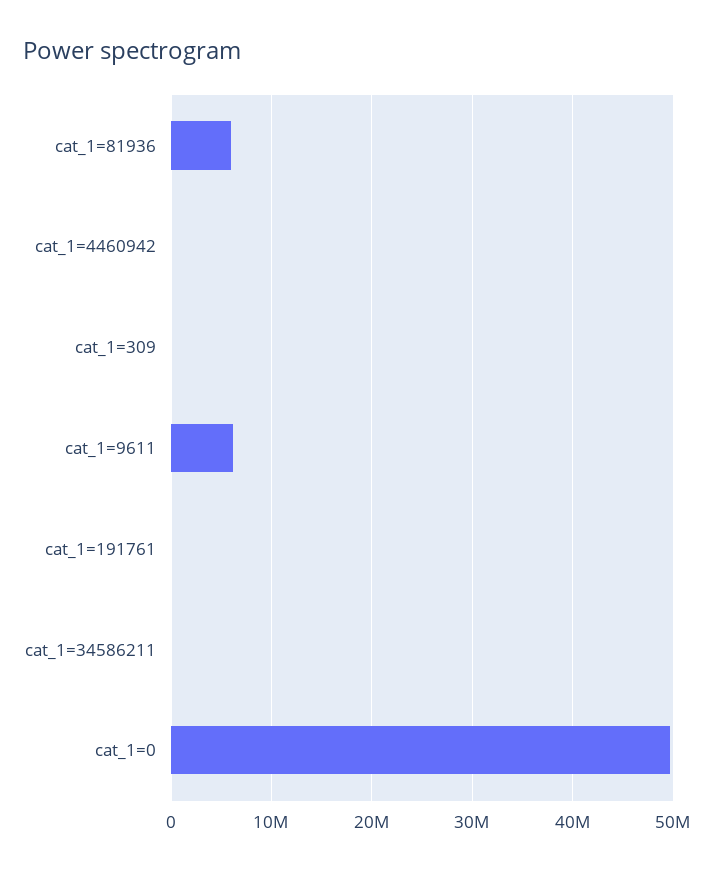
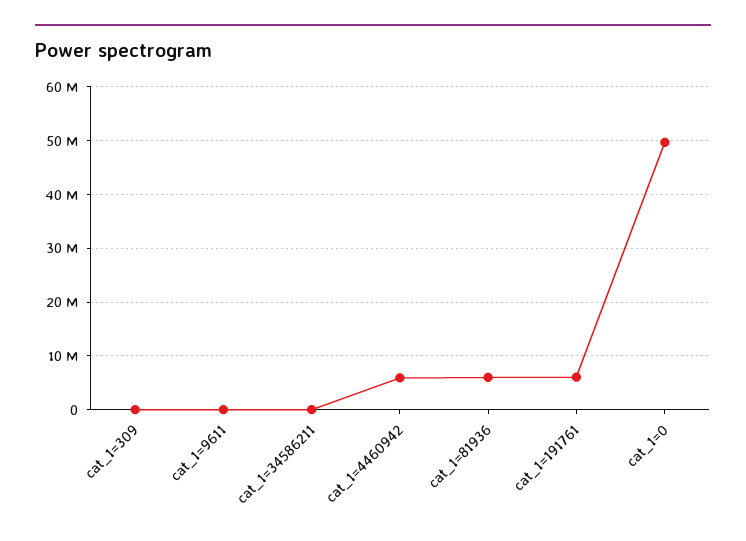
cat_1=4460942: 0 -> 6000000
cat_1=9611: 6000000 -> 0
cat_1=191761: 0 -> 6000000

